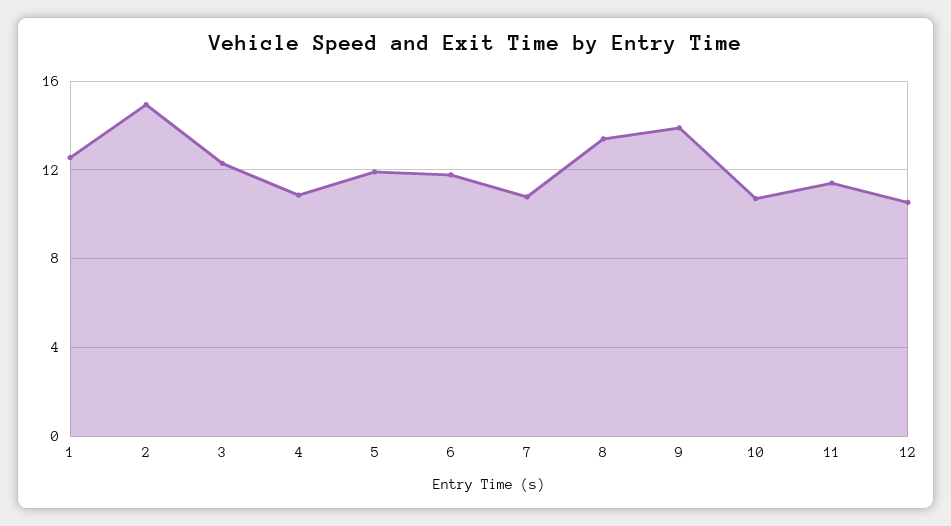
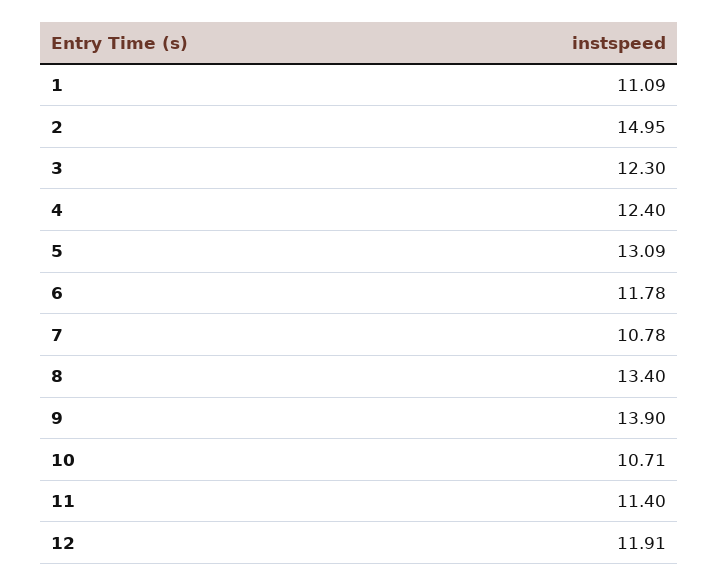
1: 12.5 -> 11.09
4: 11 -> 12.4
5: 12 -> 13.09
12: 10.5 -> 11.91

